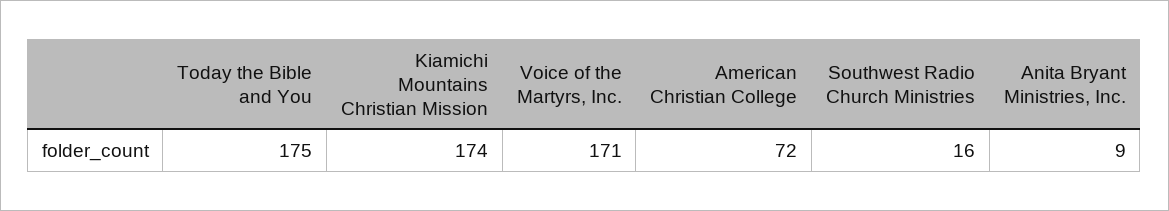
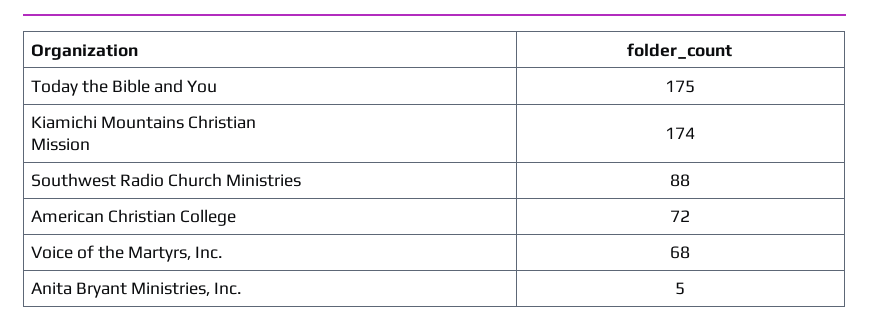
Voice of the Martyrs, Inc.: 171 -> 68
Southwest Radio Church Ministries: 16 -> 88
Anita Bryant Ministries, Inc.: 9 -> 5

